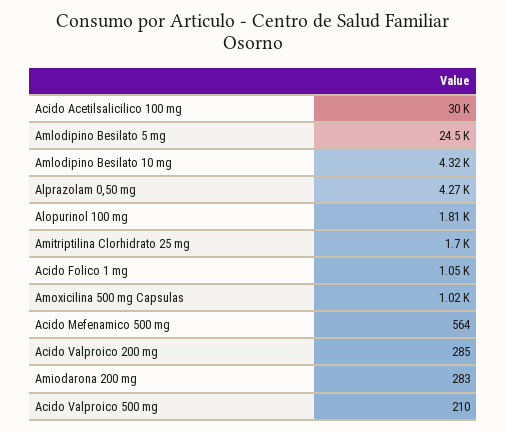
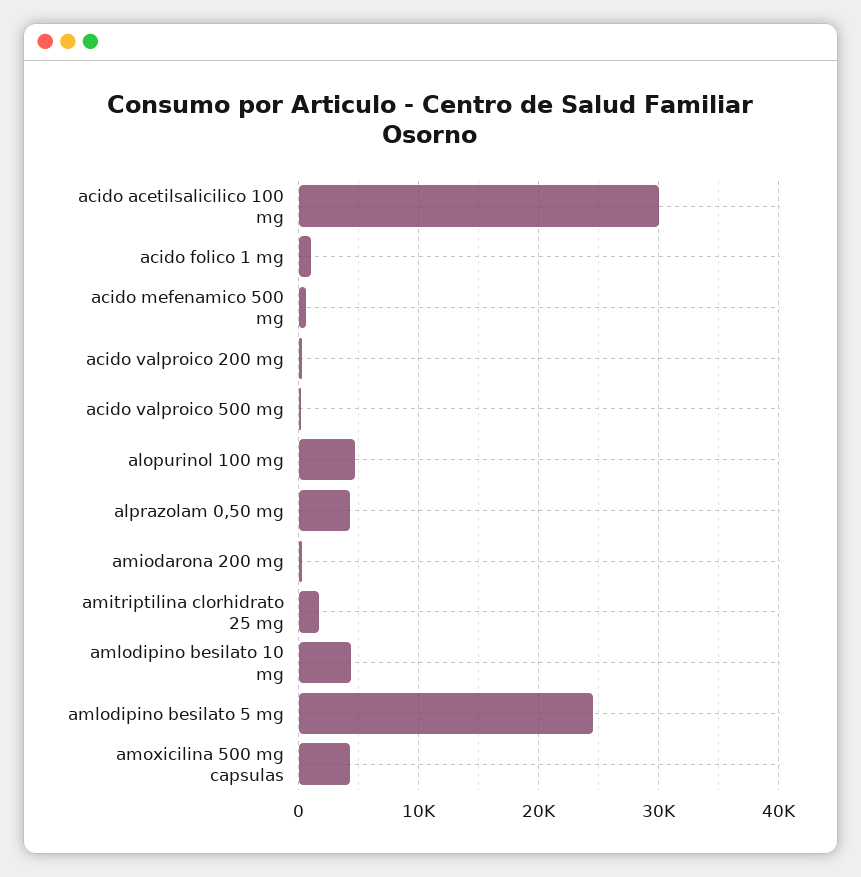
Alopurinol 100 mg: 1810 -> 5000
Amoxicilina 500 mg Capsulas: 1020 -> 4000

